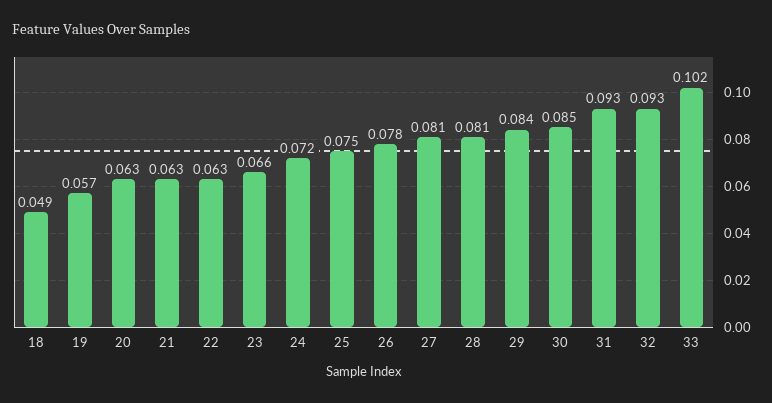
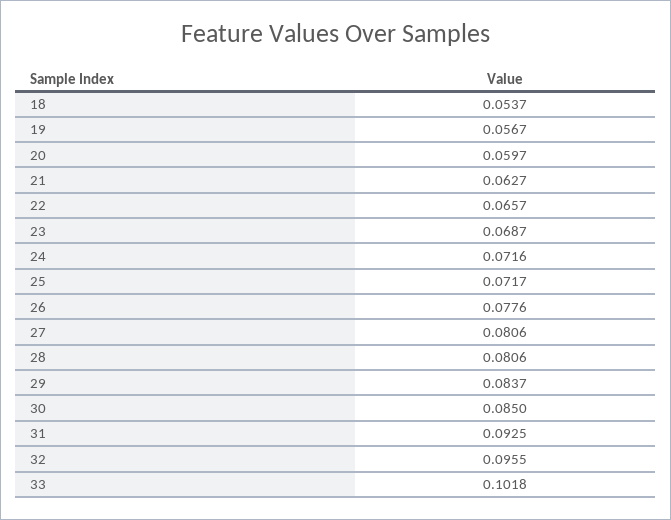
18: 0.049 -> 0.0537
20: 0.063 -> 0.0597
22: 0.063 -> 0.0657
23: 0.066 -> 0.0687
25: 0.075 -> 0.0717
32: 0.093 -> 0.0955

